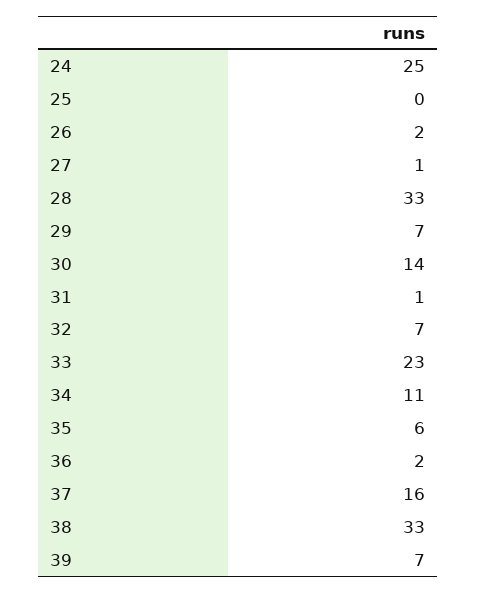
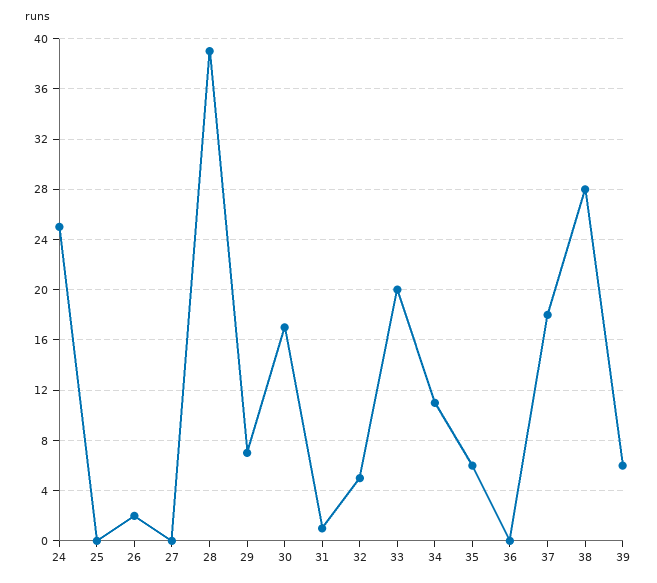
27: 1 -> 0
28: 33 -> 39
30: 14 -> 17
32: 7 -> 5
33: 23 -> 20
36: 2 -> 0
37: 16 -> 18
38: 33 -> 28
39: 7 -> 6

